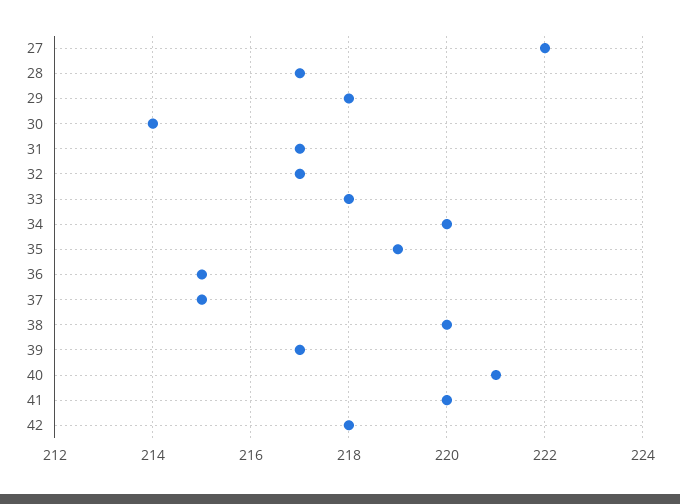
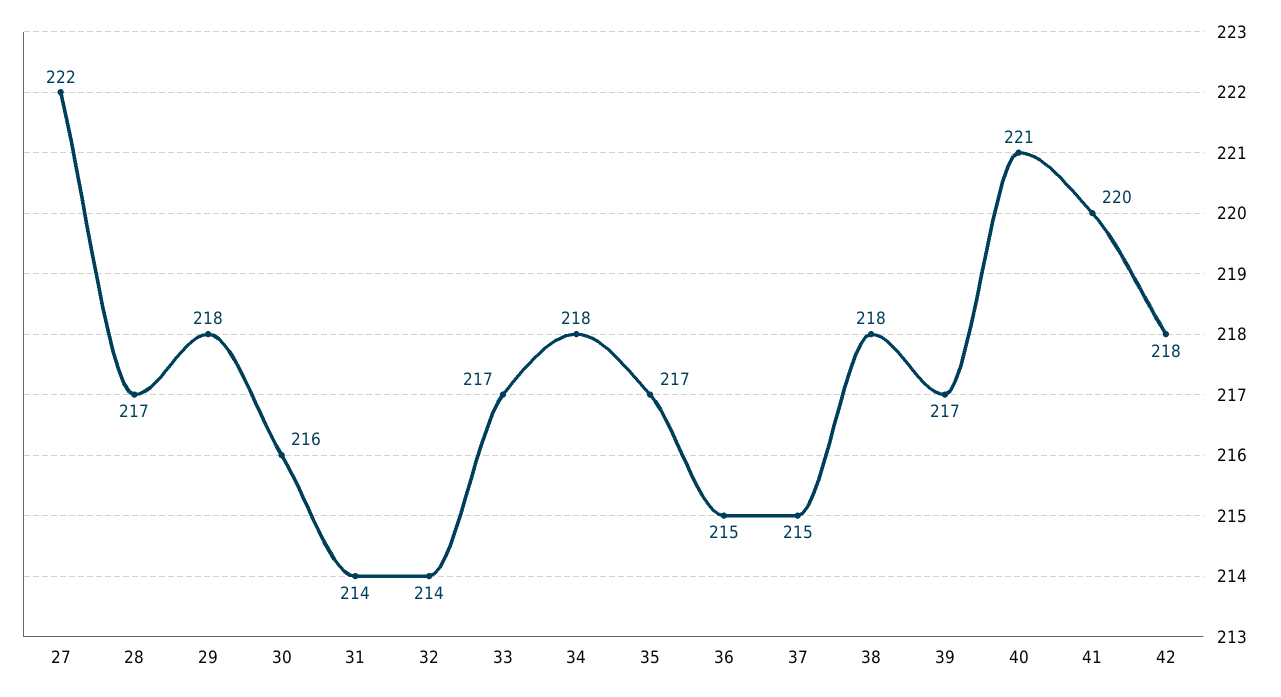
30: 214 -> 216
31: 217 -> 214
32: 217 -> 214
33: 218 -> 217
34: 220 -> 218
35: 219 -> 217
38: 220 -> 218

